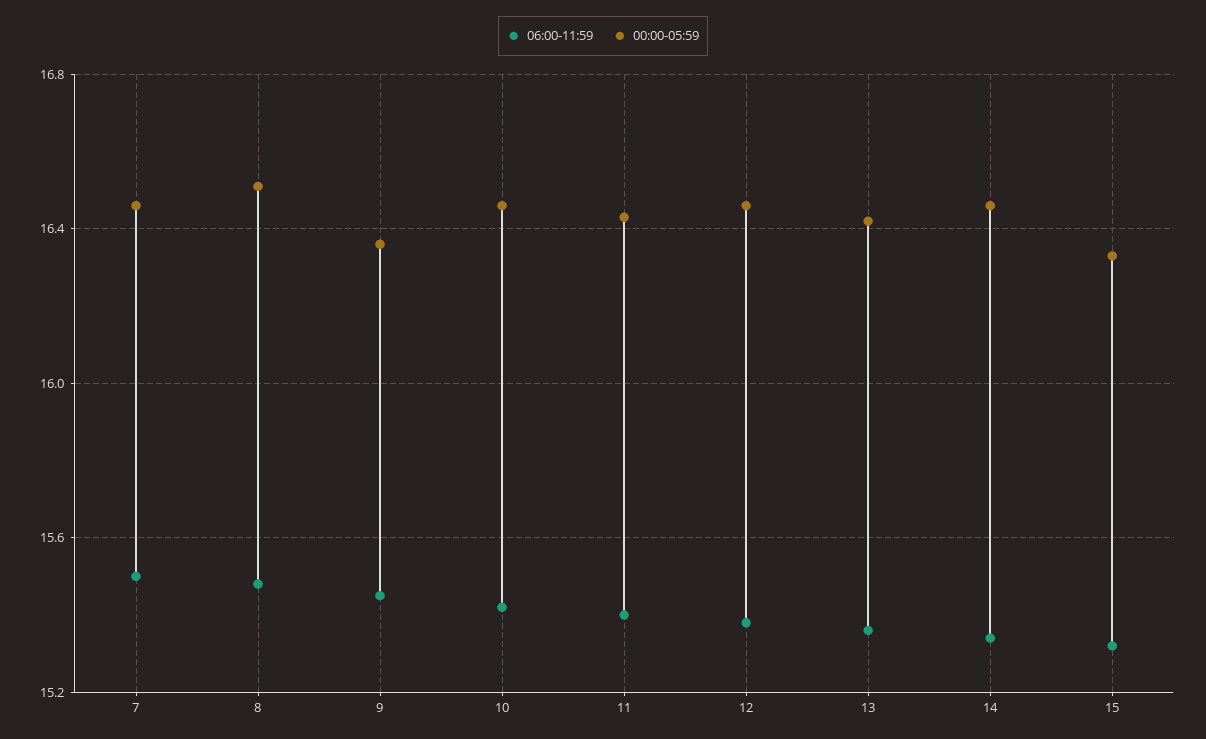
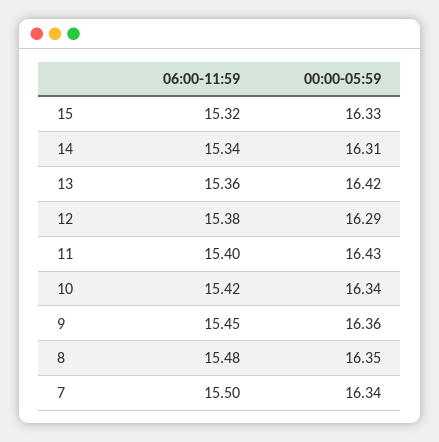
00:00-05:59, 7: 16.45 -> 16.34
00:00-05:59, 8: 16.5 -> 16.35
00:00-05:59, 10: 16.45 -> 16.34
00:00-05:59, 12: 16.45 -> 16.29
00:00-05:59, 14: 16.45 -> 16.31

